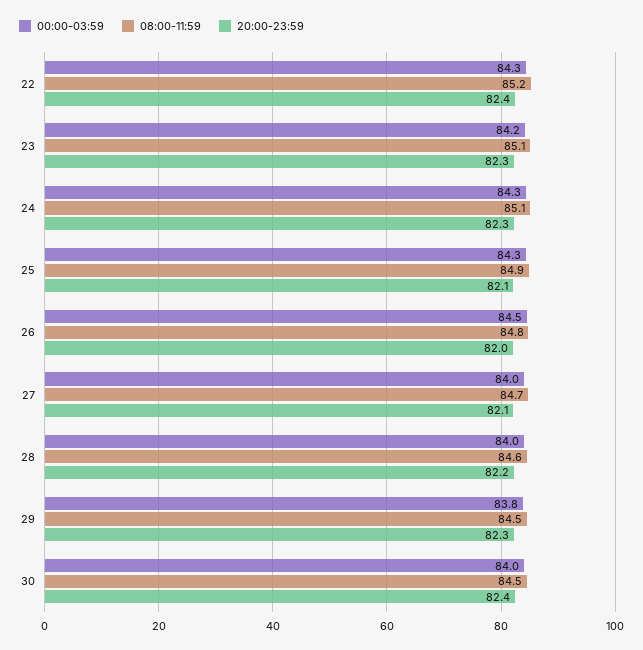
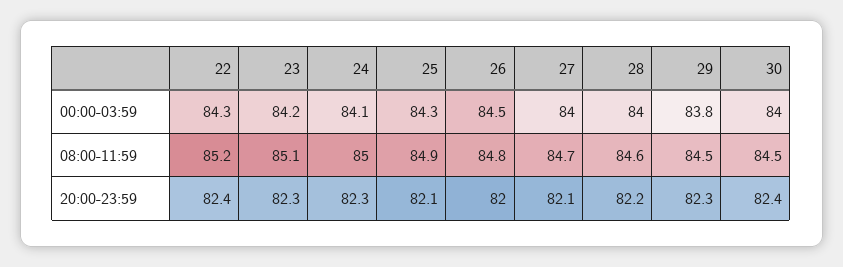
00:00-03:59, 24: 84.3 -> 84.1
08:00-11:59, 24: 85.1 -> 85

